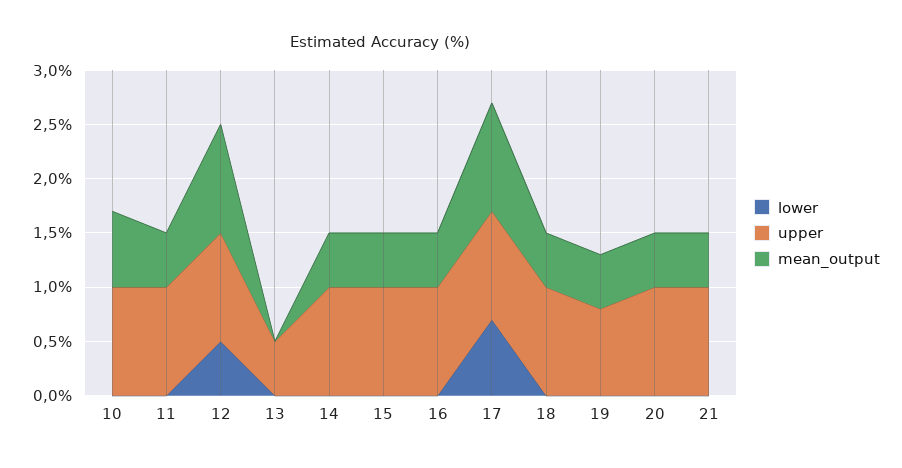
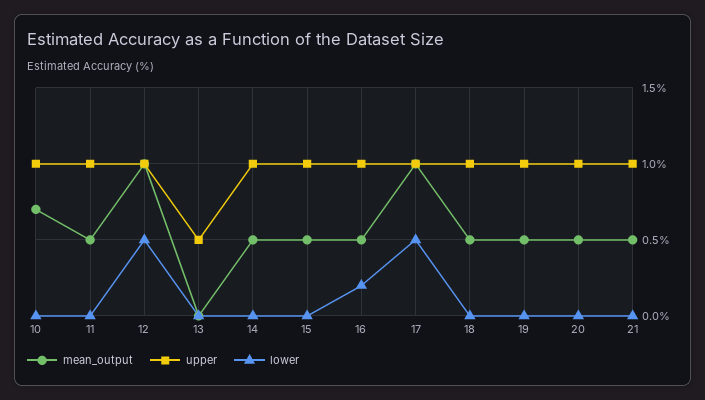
lower, 16: 0 -> 0.2
lower, 17: 0.7 -> 0.5
upper, 19: 0.8 -> 1

